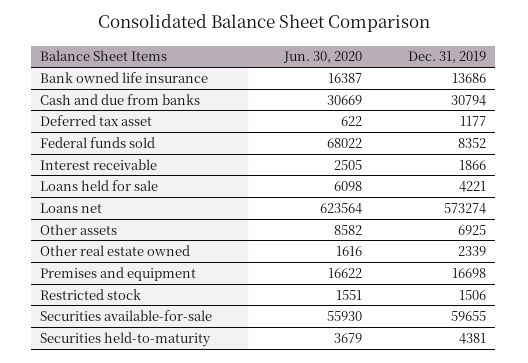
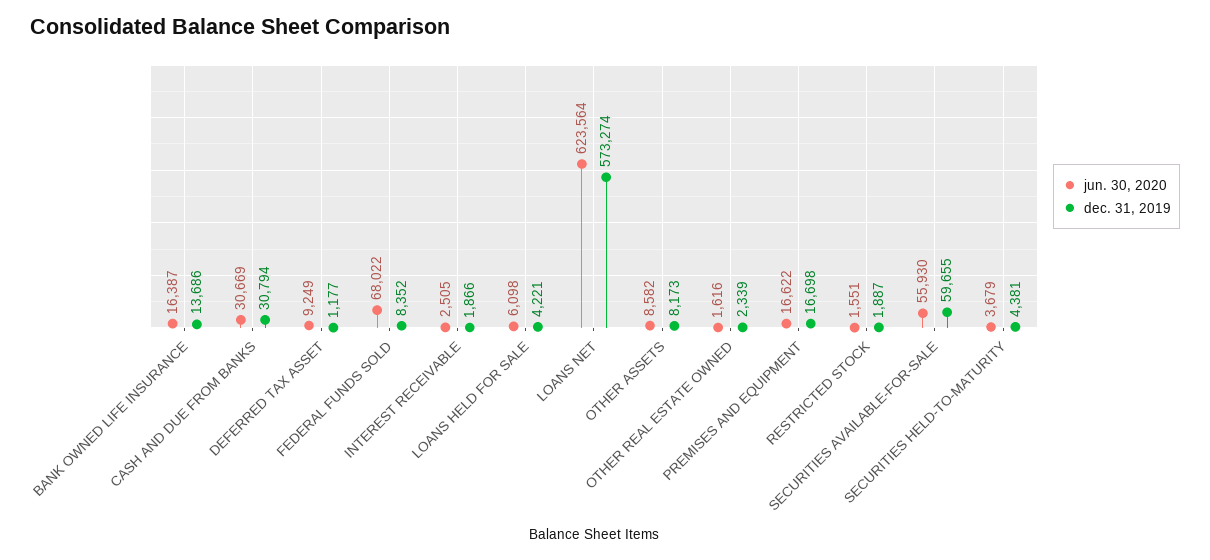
Jun. 30, 2020, Deferred tax asset: 622 -> 9249
Dec. 31, 2019, Other assets: 6925 -> 8173
Dec. 31, 2019, Restricted stock: 1506 -> 1887

